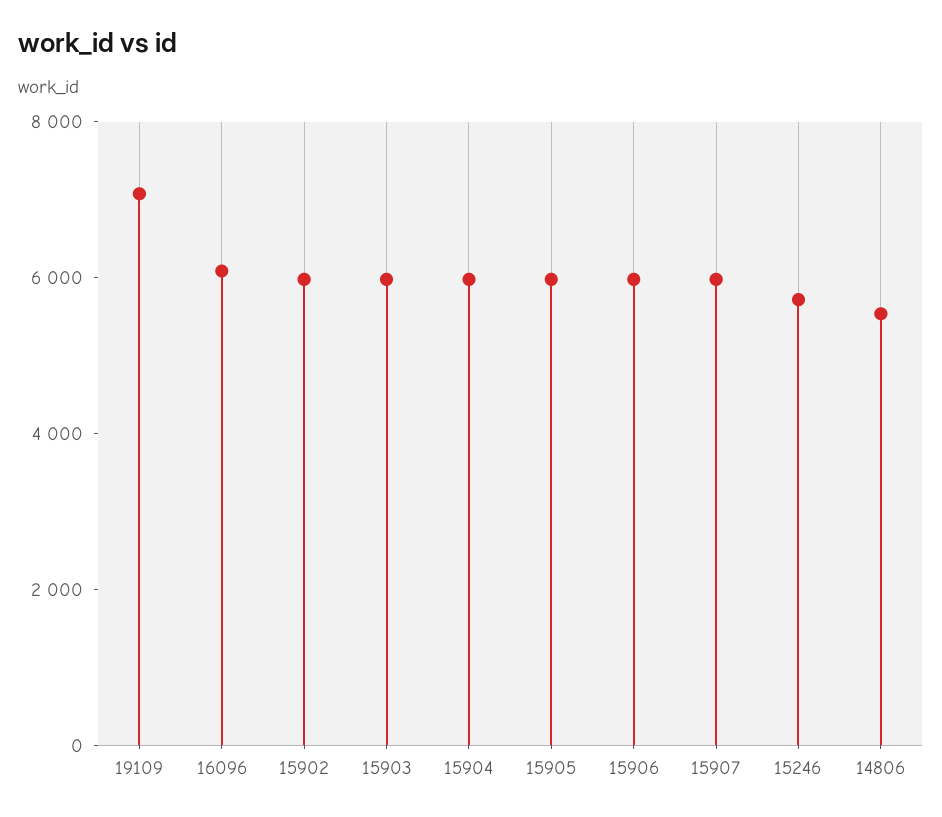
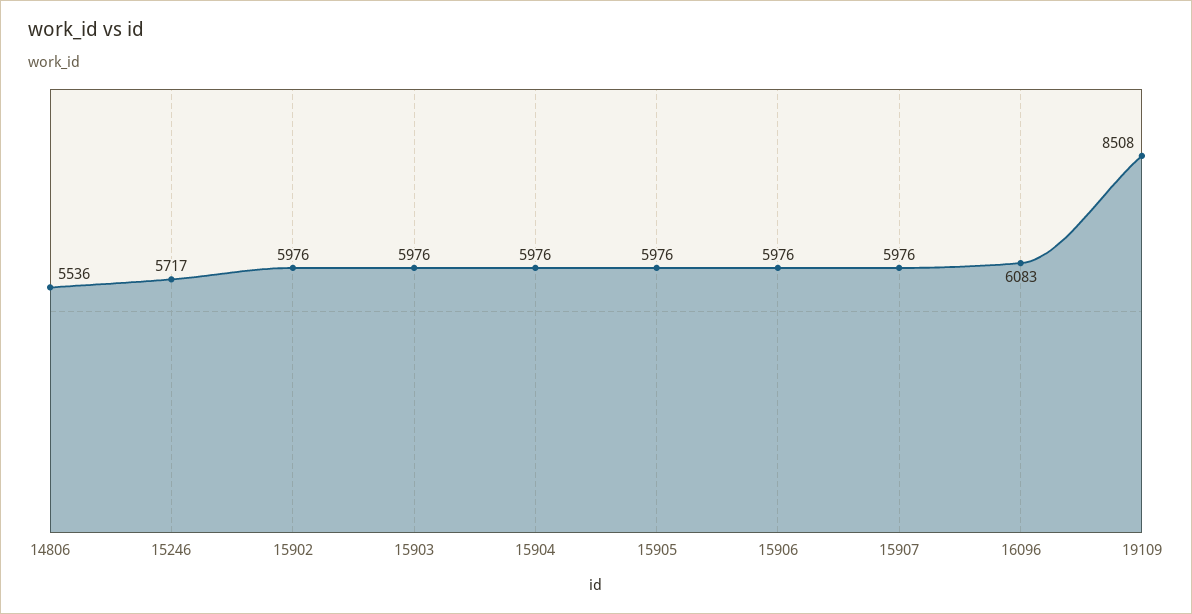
19109: 7000 -> 8508

